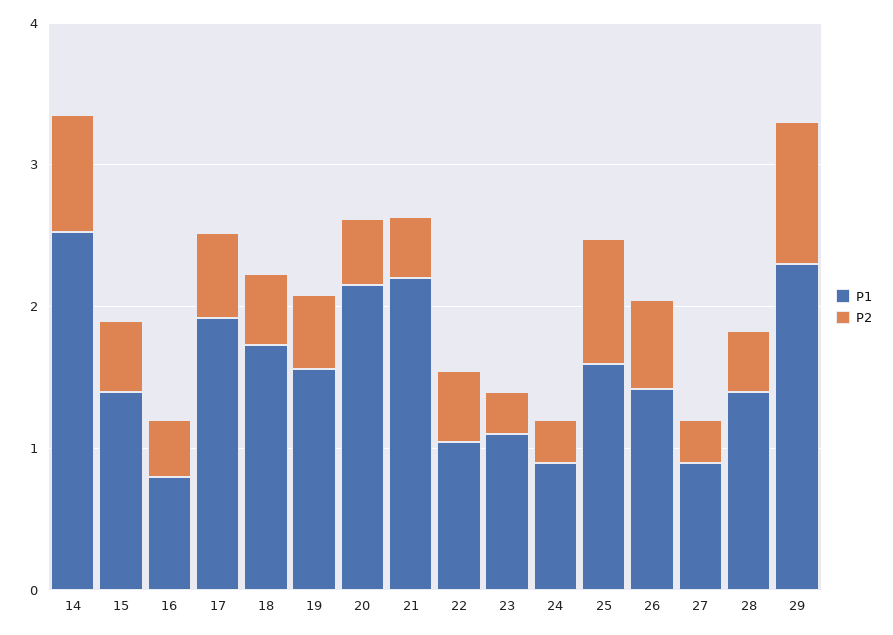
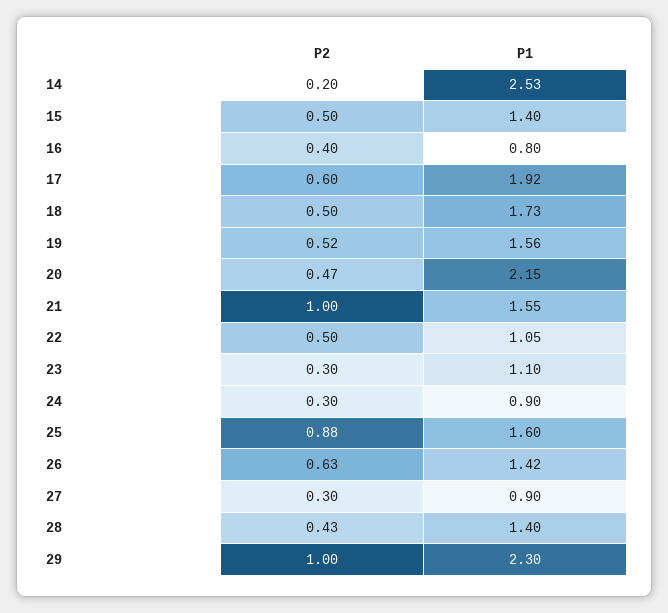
P2, 14: 0.8 -> 0.2
P1, 21: 2.2 -> 1.55
P2, 21: 0.4 -> 1

